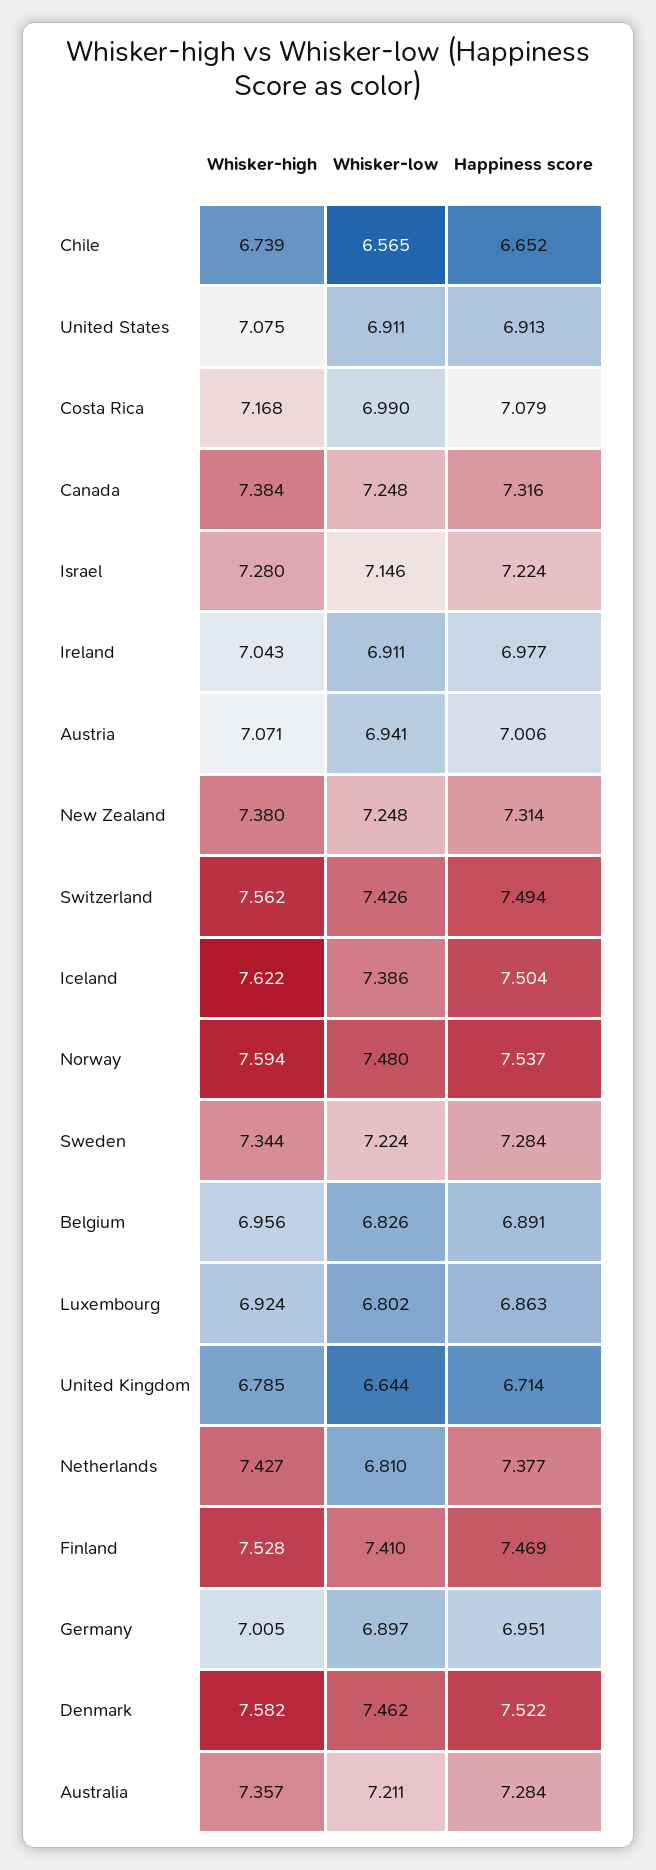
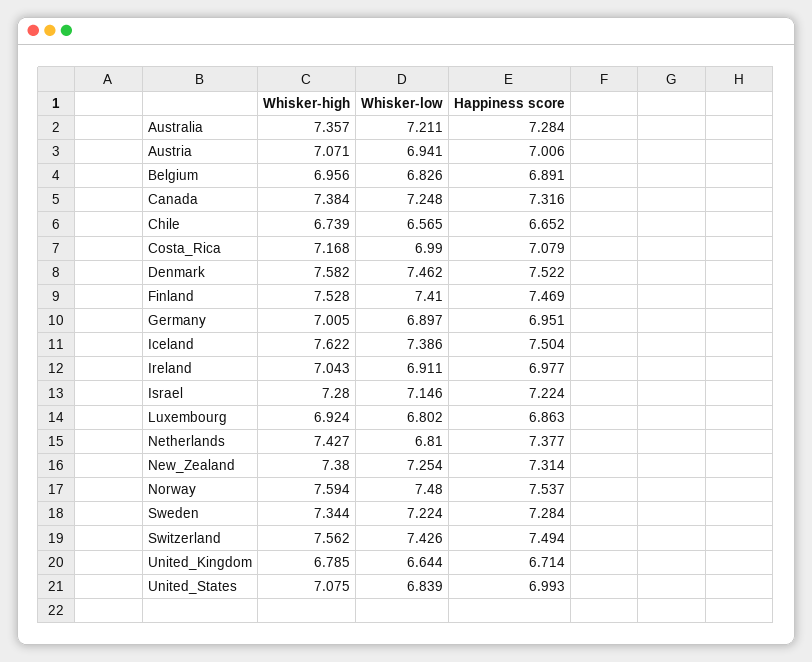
Whisker-low, United States: 6.911 -> 6.839
Happiness score, United States: 6.913 -> 6.993
Whisker-low, New Zealand: 7.248 -> 7.254

